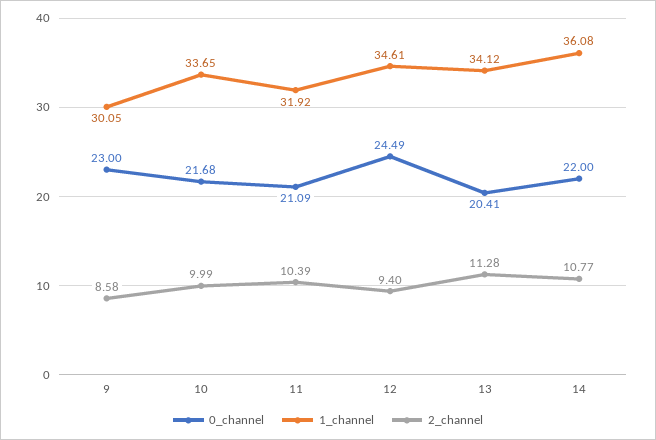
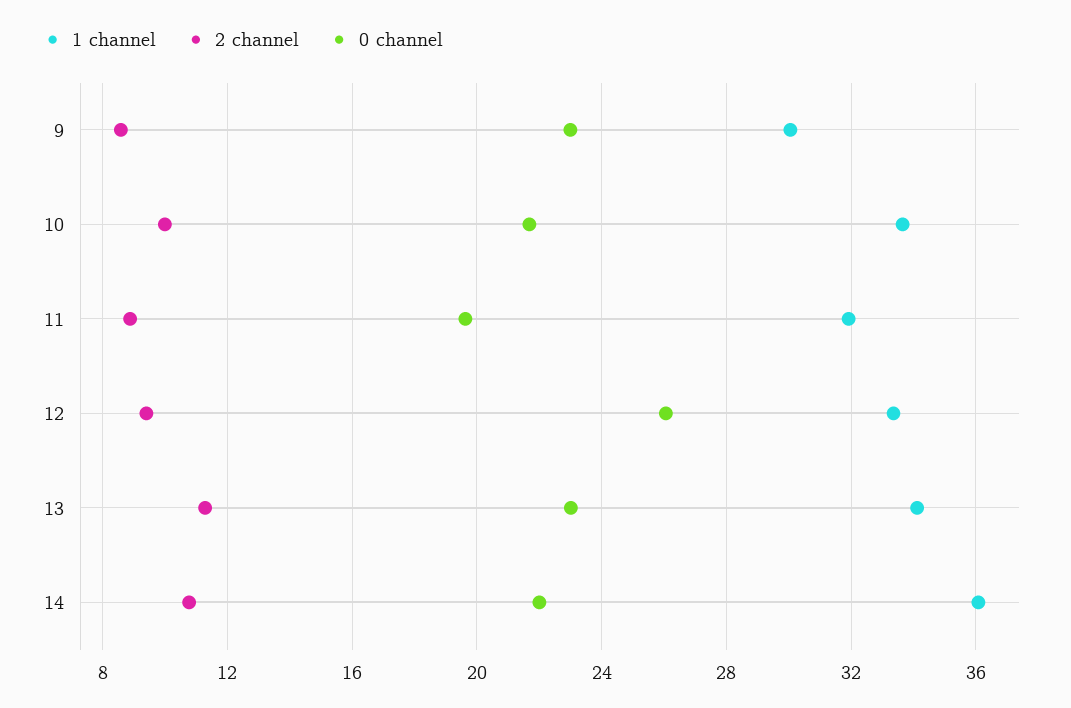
0_channel, 11: 21.09 -> 19.5
2_channel, 11: 10.39 -> 9
0_channel, 12: 24.49 -> 26
1_channel, 12: 34.61 -> 33.5
0_channel, 13: 20.41 -> 23

